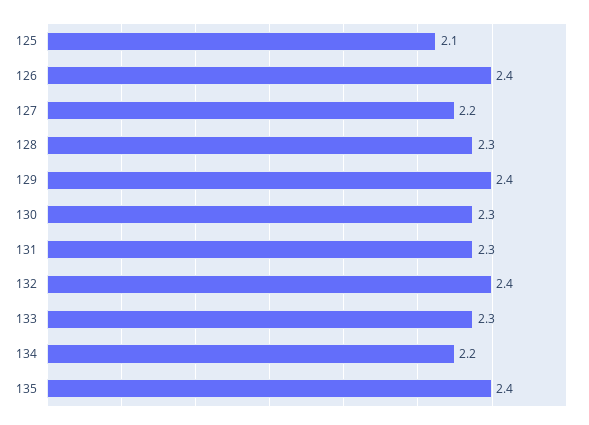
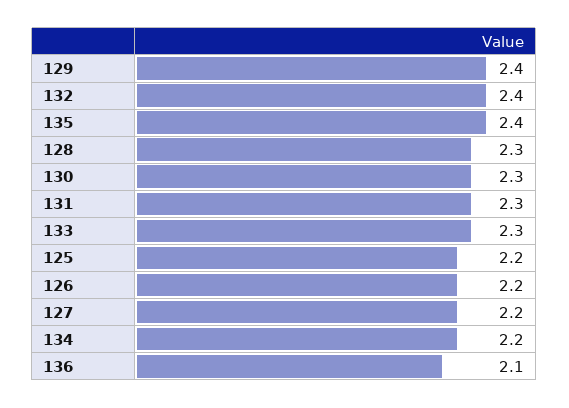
125: 2.1 -> 2.2
126: 2.4 -> 2.2
136: none -> 2.1

